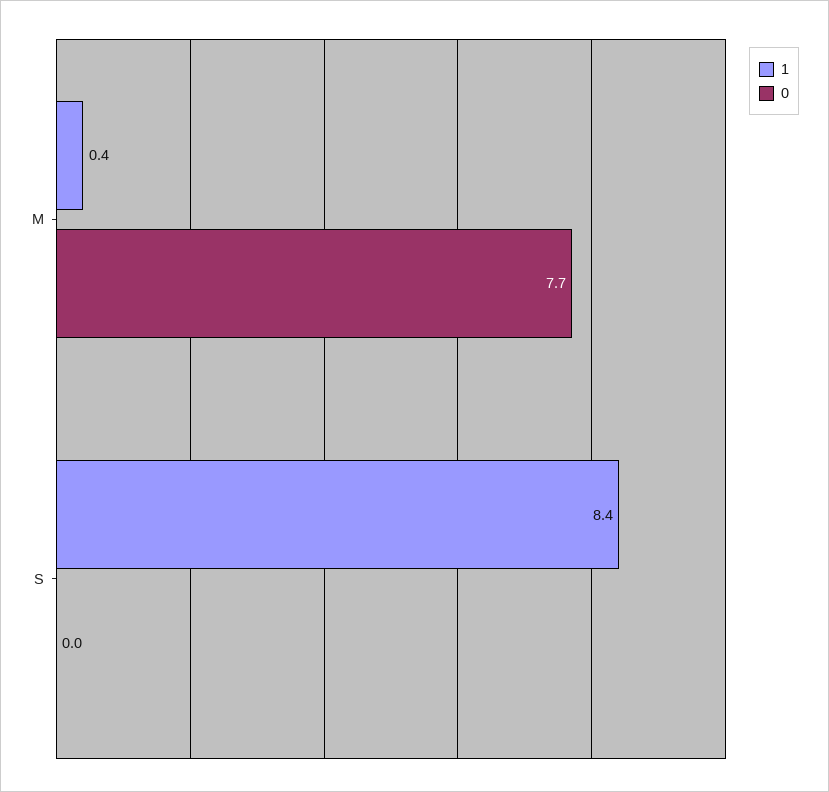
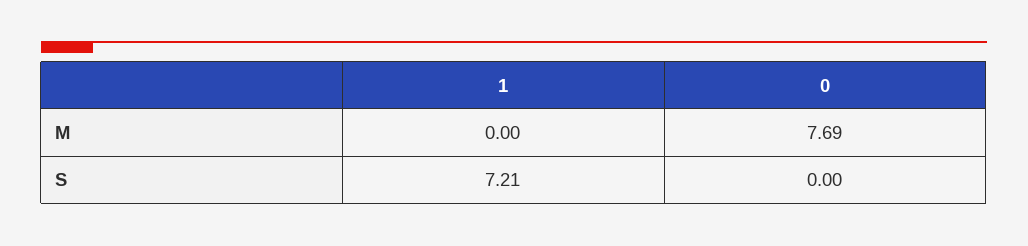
1, M: 0.4 -> 0
1, S: 8.4 -> 7.21

